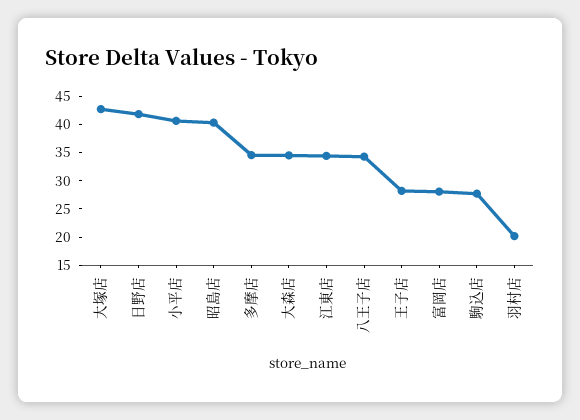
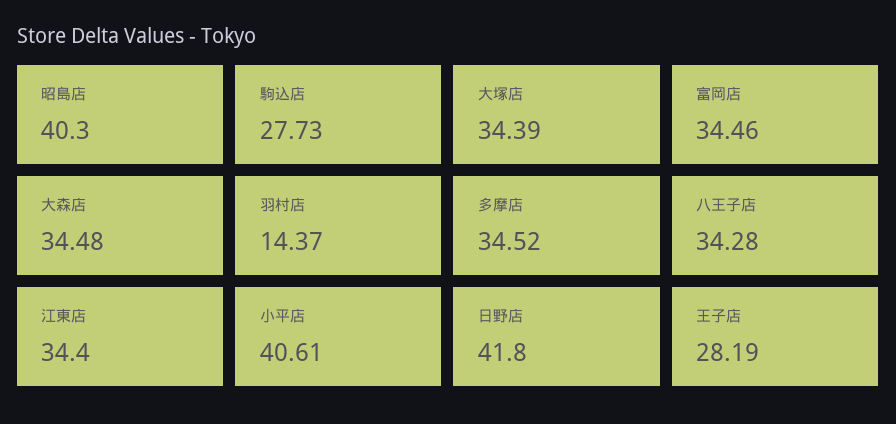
大塚店: 42.5 -> 34.39
富岡店: 27.5 -> 34.46
羽村店: 20 -> 14.37

